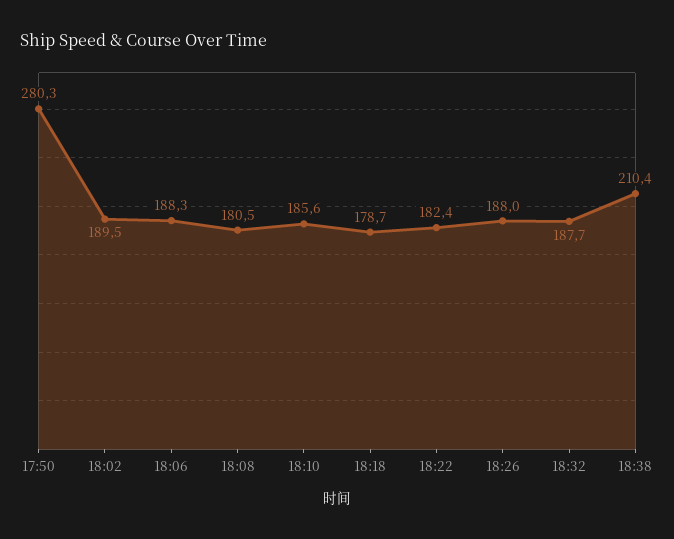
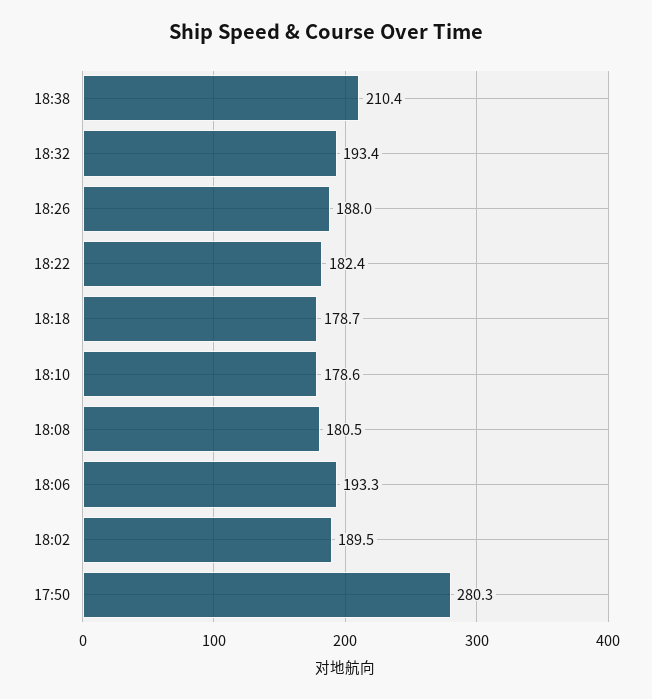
18:06: 188.3 -> 193.3
18:10: 185.6 -> 178.6
18:32: 187.7 -> 193.4

